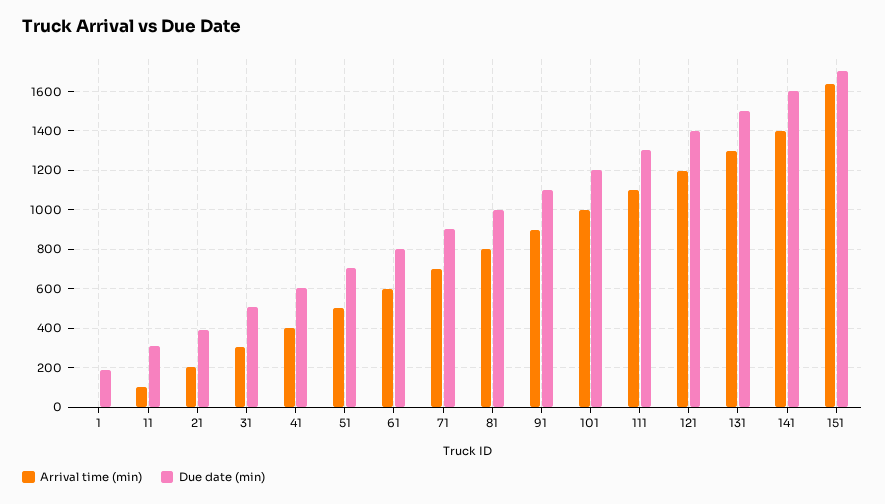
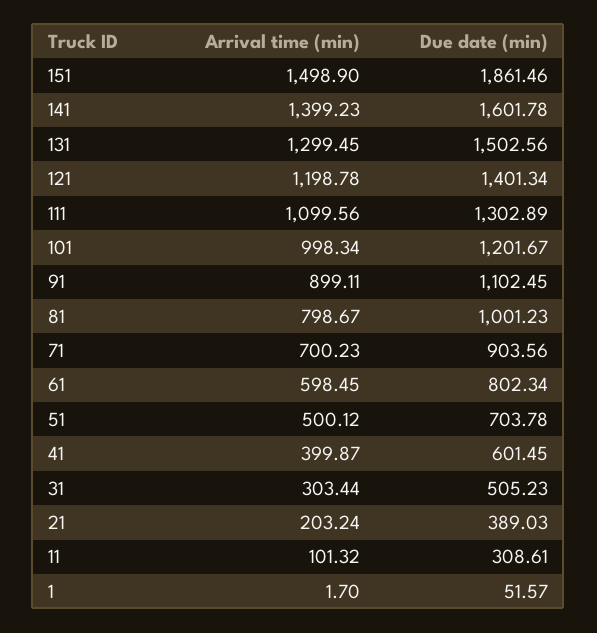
Due date (min), 1: 200 -> 51.57
Arrival time (min), 151: 1650 -> 1498.9
Due date (min), 151: 1700 -> 1861.46

